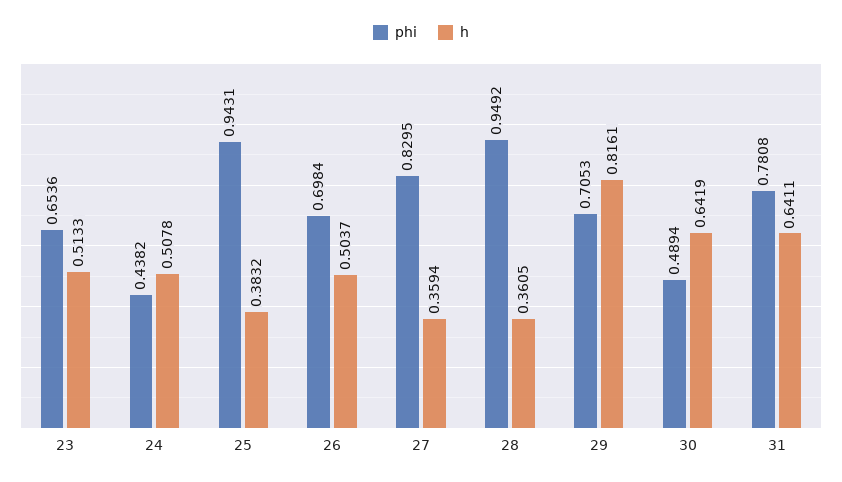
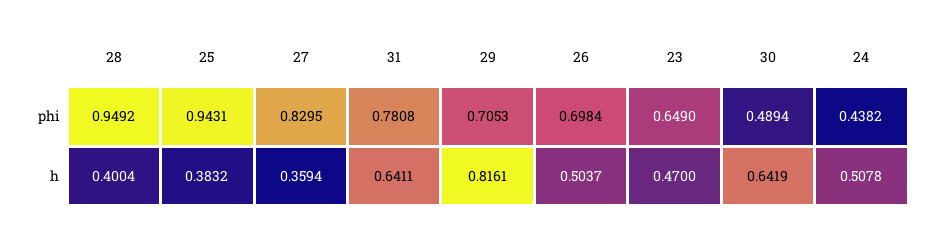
phi, 23: 0.6536 -> 0.649
h, 23: 0.5133 -> 0.47
h, 28: 0.3605 -> 0.4004

